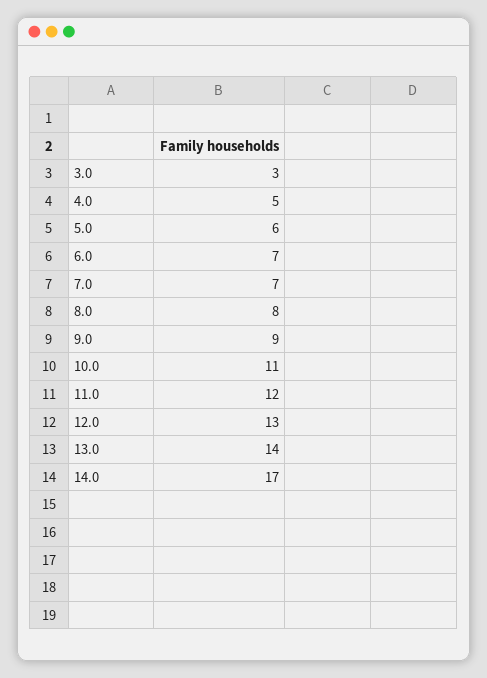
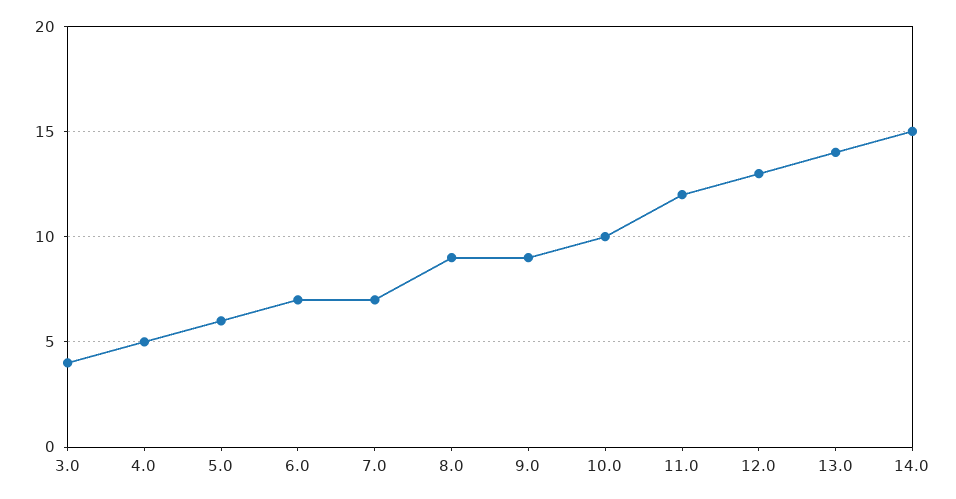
3.0: 3 -> 4
8.0: 8 -> 9
10.0: 11 -> 10
14.0: 17 -> 15

